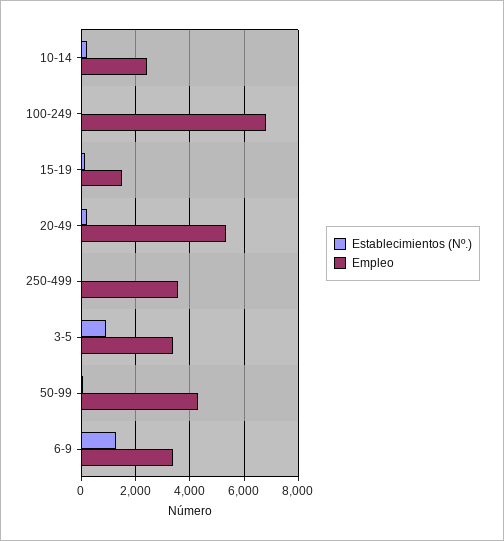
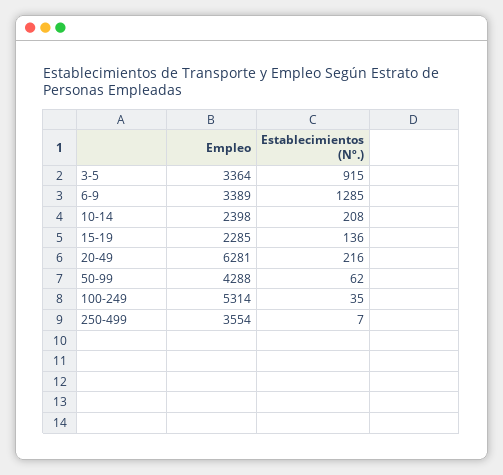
Empleo, 100-249: 6750 -> 5314
Empleo, 15-19: 1500 -> 2285
Empleo, 20-49: 5250 -> 6281

